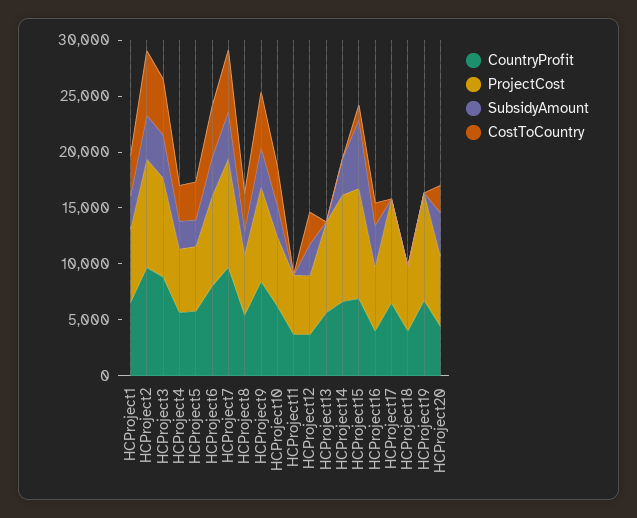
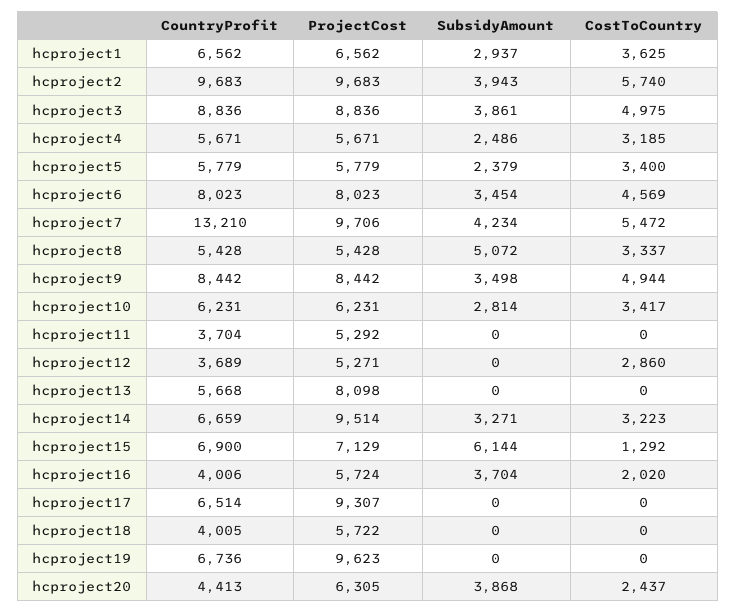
CountryProfit, HCProject7: 10000 -> 13210
SubsidyAmount, HCProject8: 2000 -> 5072
SubsidyAmount, HCProject12: 3000 -> 0
CostToCountry, HCProject14: 0 -> 3223
ProjectCost, HCProject15: 10000 -> 7129

